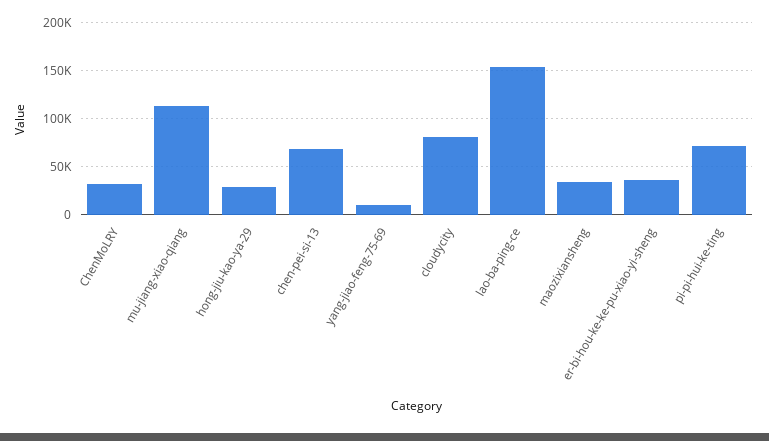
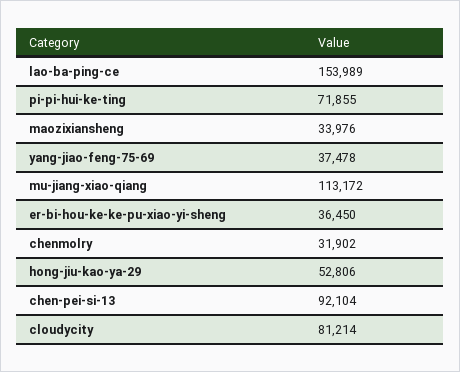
hong-jiu-kao-ya-29: 30000 -> 52806
chen-pei-si-13: 70000 -> 92104
yang-jiao-feng-75-69: 10000 -> 37478

